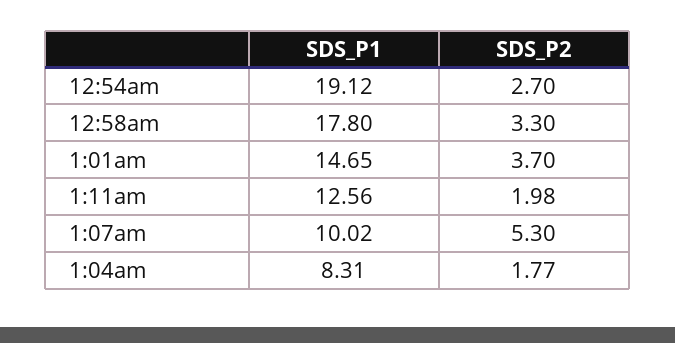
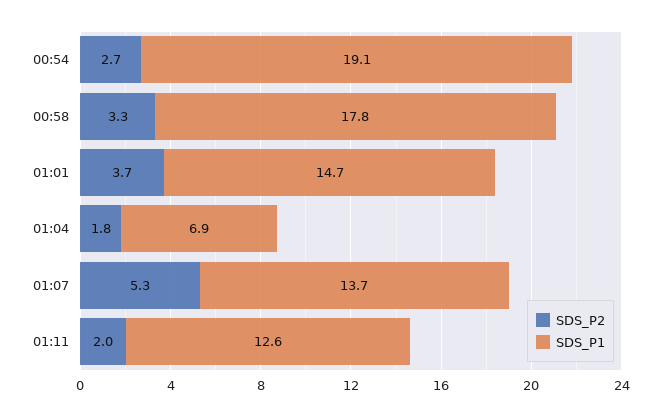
SDS_P1, 1:07am: 10.02 -> 13.7
SDS_P1, 1:04am: 8.31 -> 6.9

